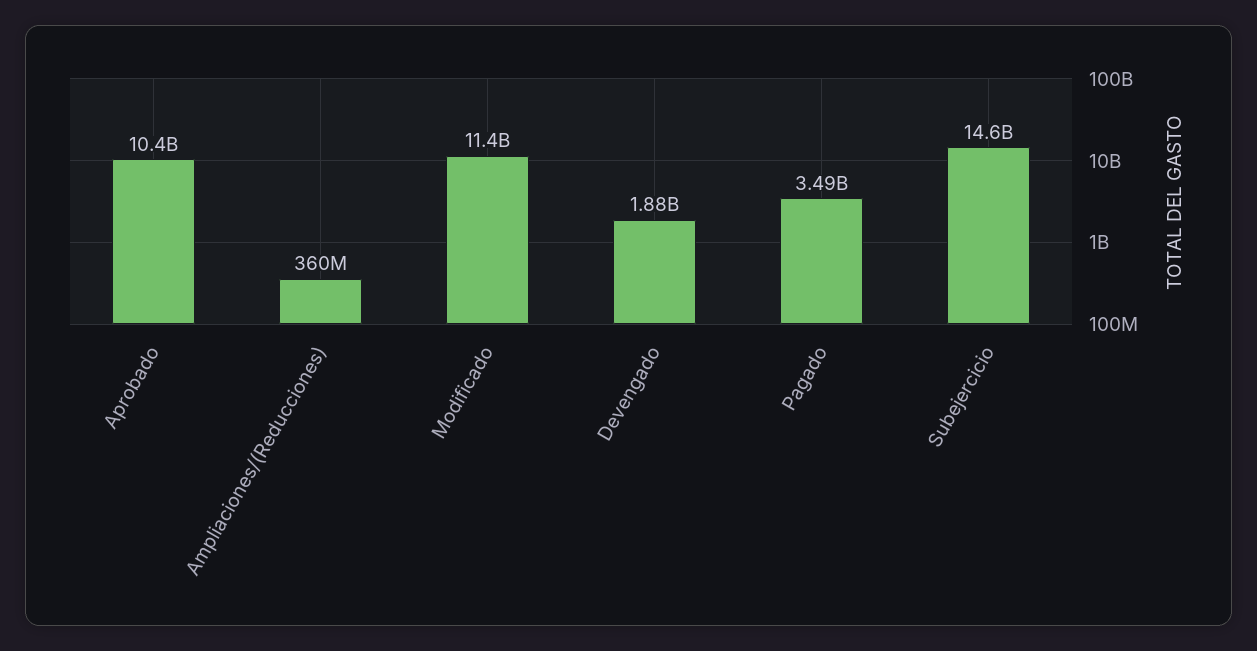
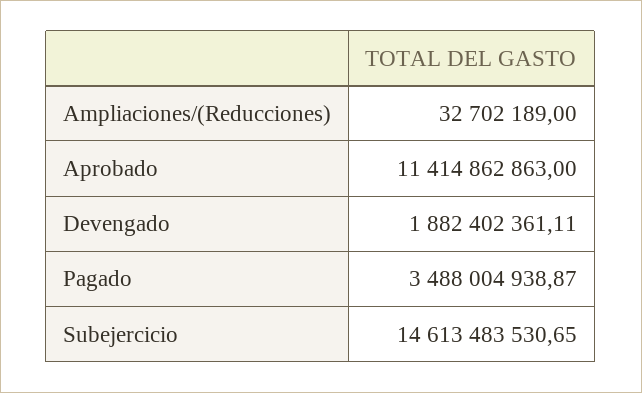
Aprobado: 10400000000 -> 11414862863
Ampliaciones/(Reducciones): 360000000 -> 32702189
Modificado: 11400000000 -> none

